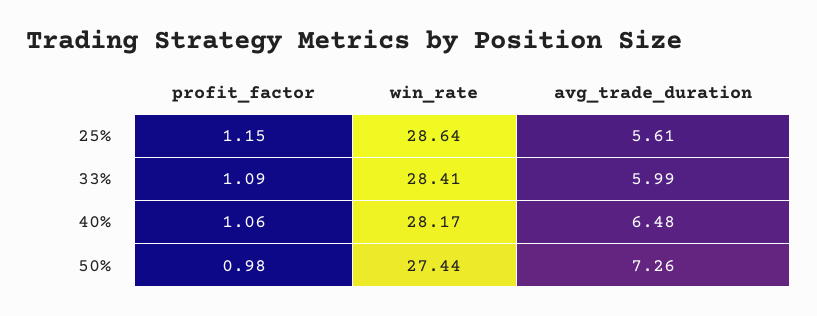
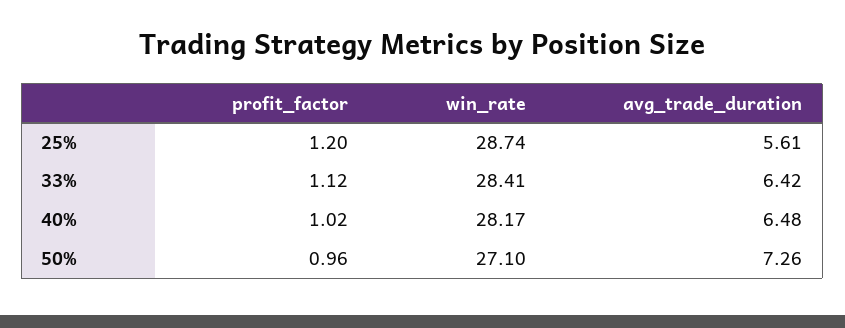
profit_factor, 25%: 1.15 -> 1.2
win_rate, 25%: 28.64 -> 28.74
profit_factor, 33%: 1.09 -> 1.12
avg_trade_duration, 33%: 5.99 -> 6.42
profit_factor, 40%: 1.06 -> 1.02
profit_factor, 50%: 0.98 -> 0.96
win_rate, 50%: 27.44 -> 27.1

